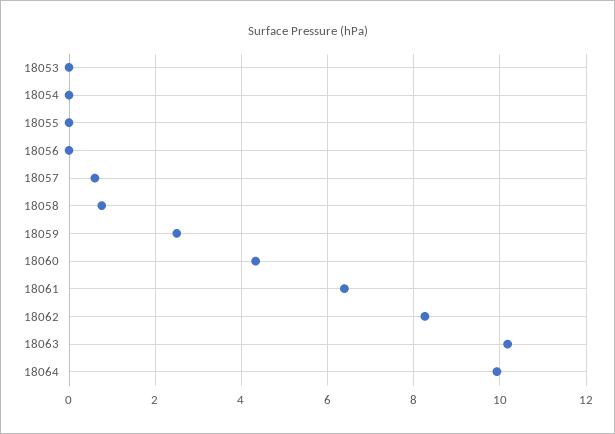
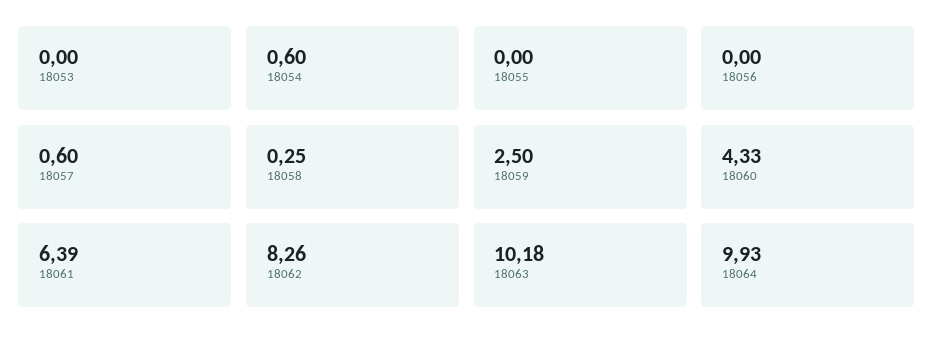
18054: 0 -> 0.6
18058: 0.8 -> 0.25

